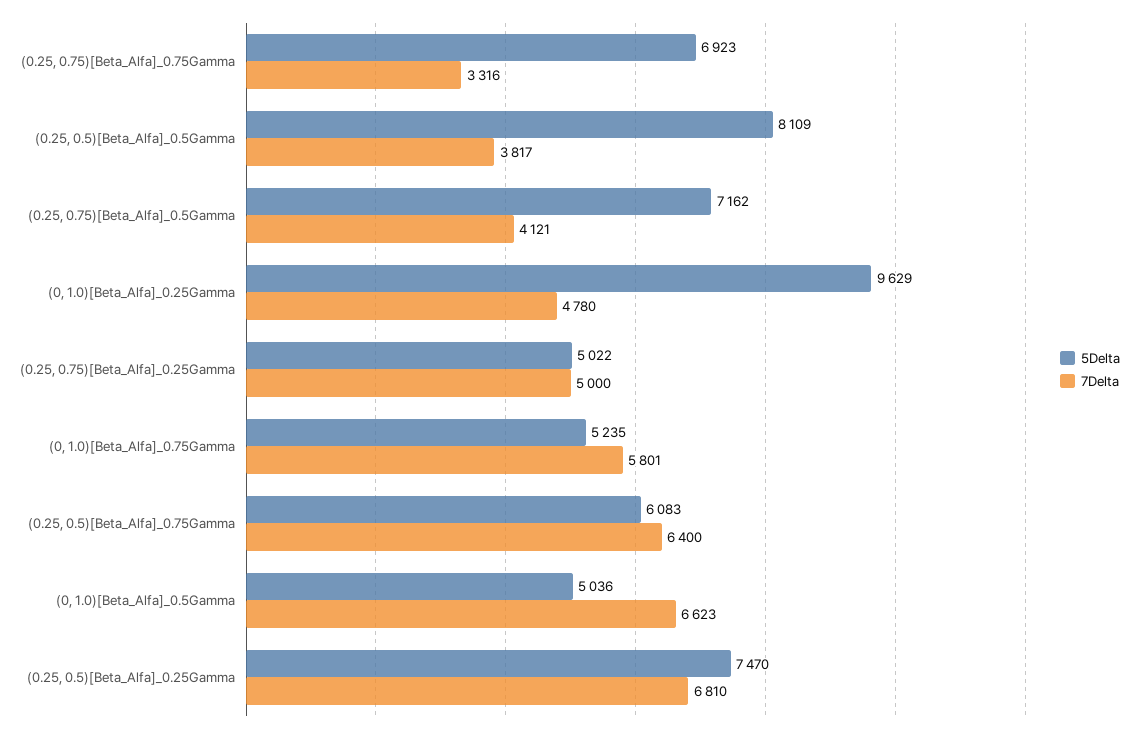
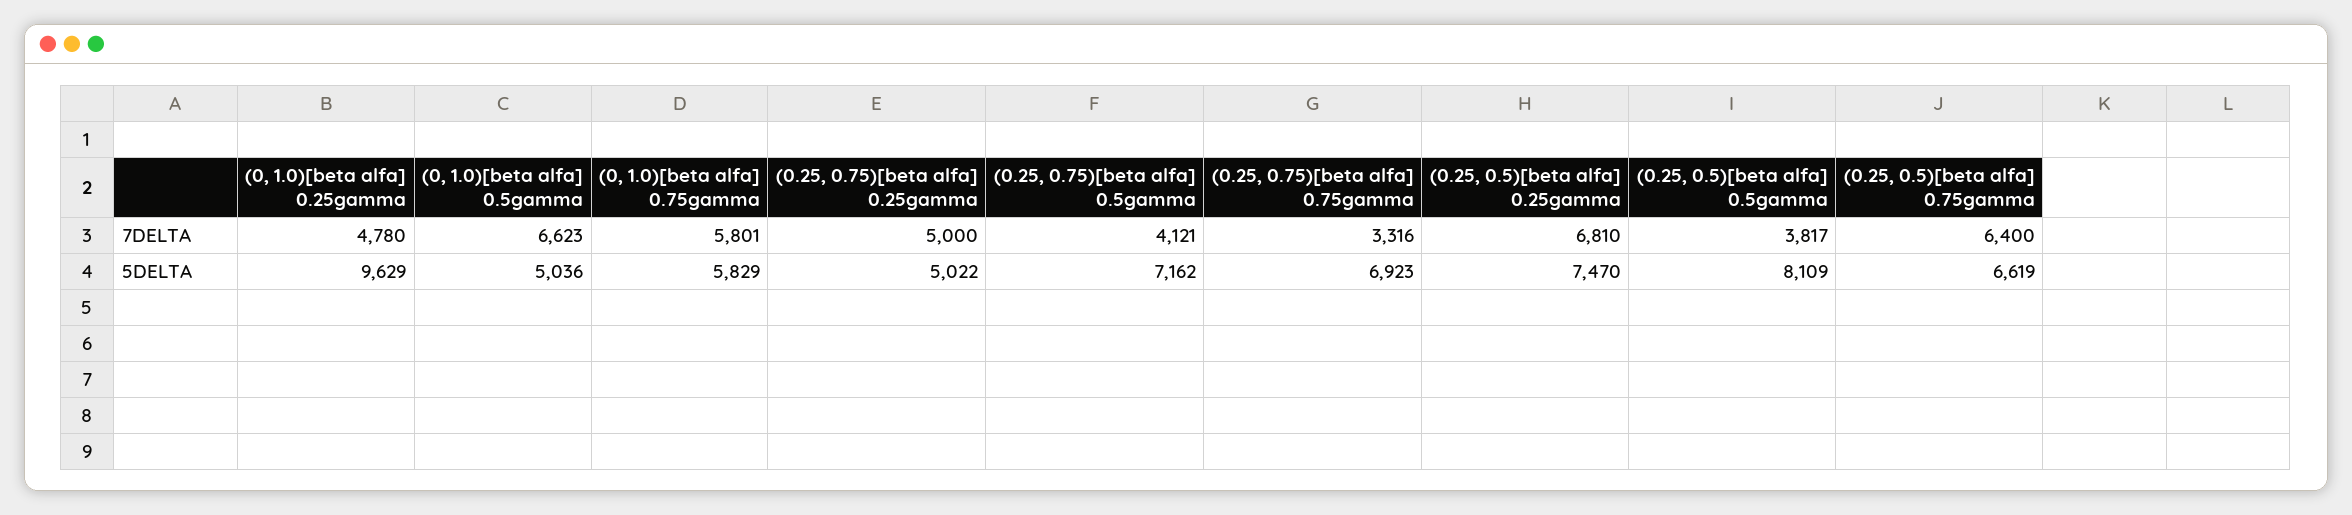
5Delta, (0, 1.0)[Beta_Alfa]_0.75Gamma: 5235 -> 5829
5Delta, (0.25, 0.5)[Beta_Alfa]_0.75Gamma: 6083 -> 6619

